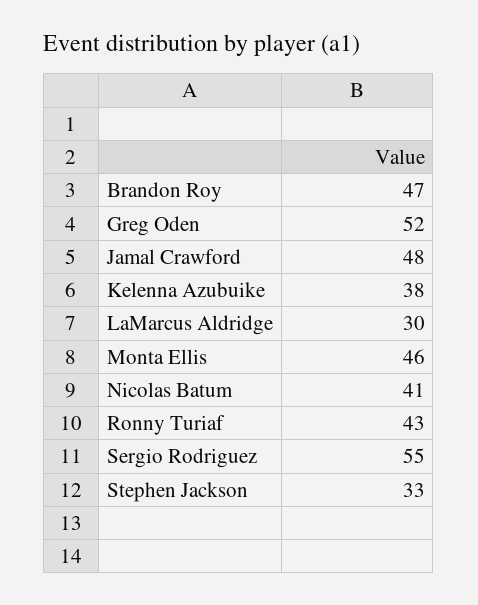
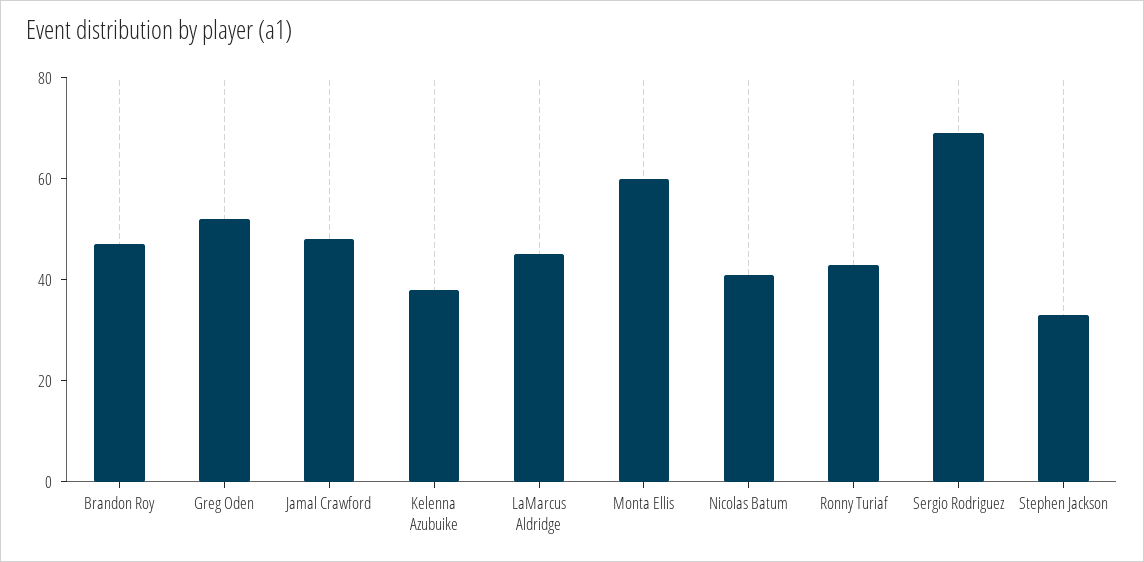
LaMarcus Aldridge: 30 -> 45
Monta Ellis: 46 -> 60
Sergio Rodriguez: 55 -> 70

